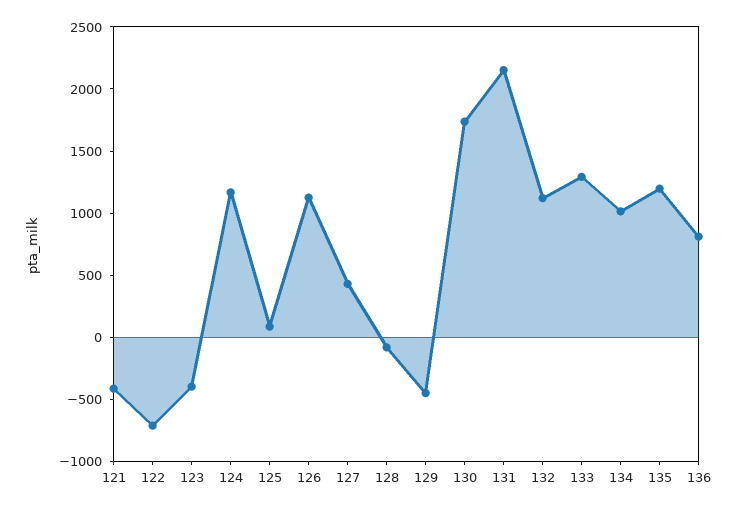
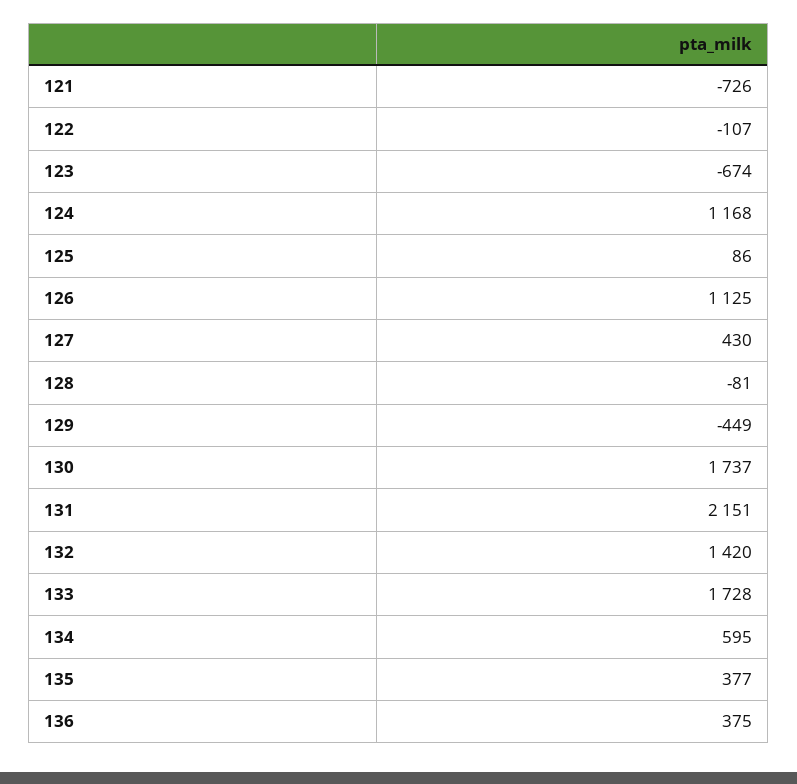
121: -400 -> -726
122: -700 -> -107
123: -400 -> -674
132: 1100 -> 1420
133: 1300 -> 1728
134: 1000 -> 595
135: 1200 -> 377
136: 800 -> 375

